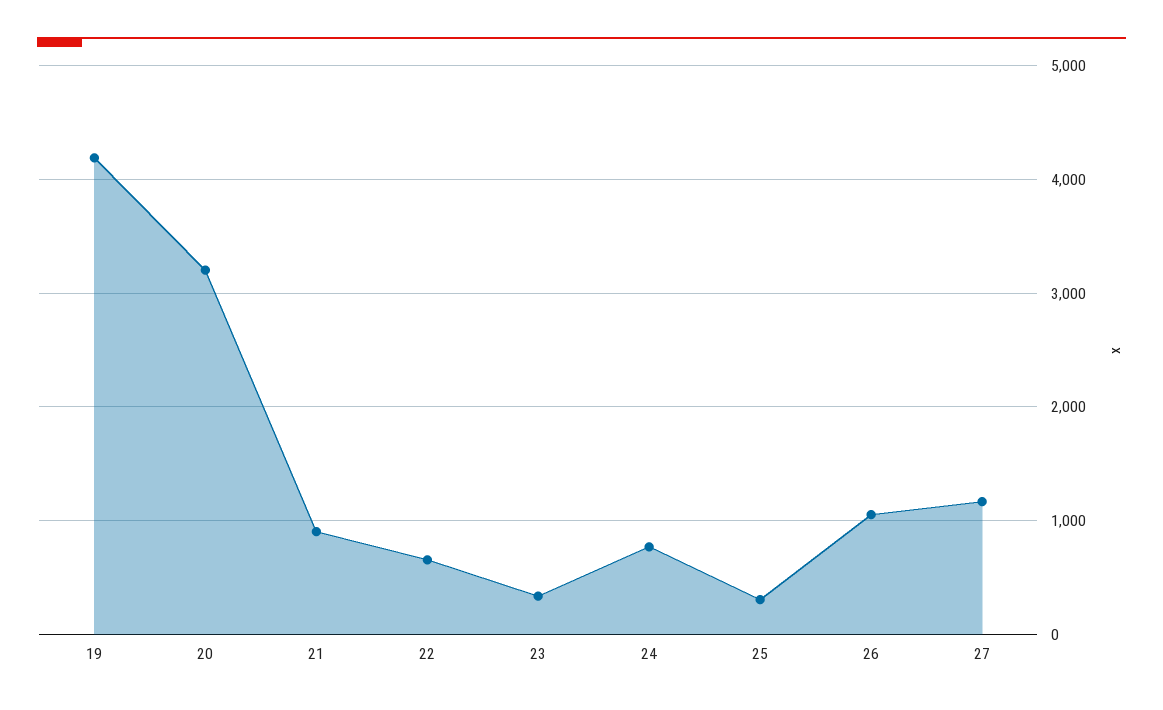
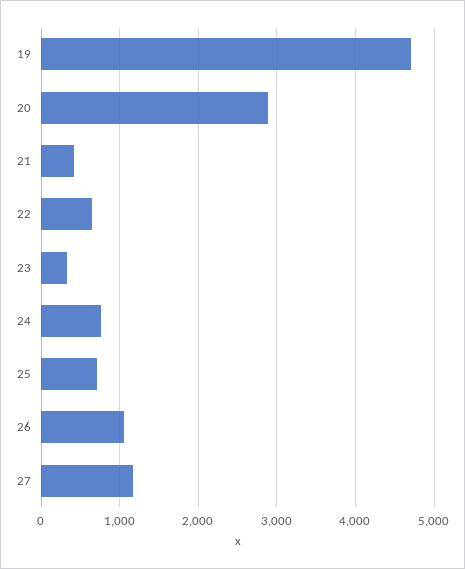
19: 4200 -> 4700
20: 3200 -> 2900
21: 900 -> 400
25: 300 -> 700

